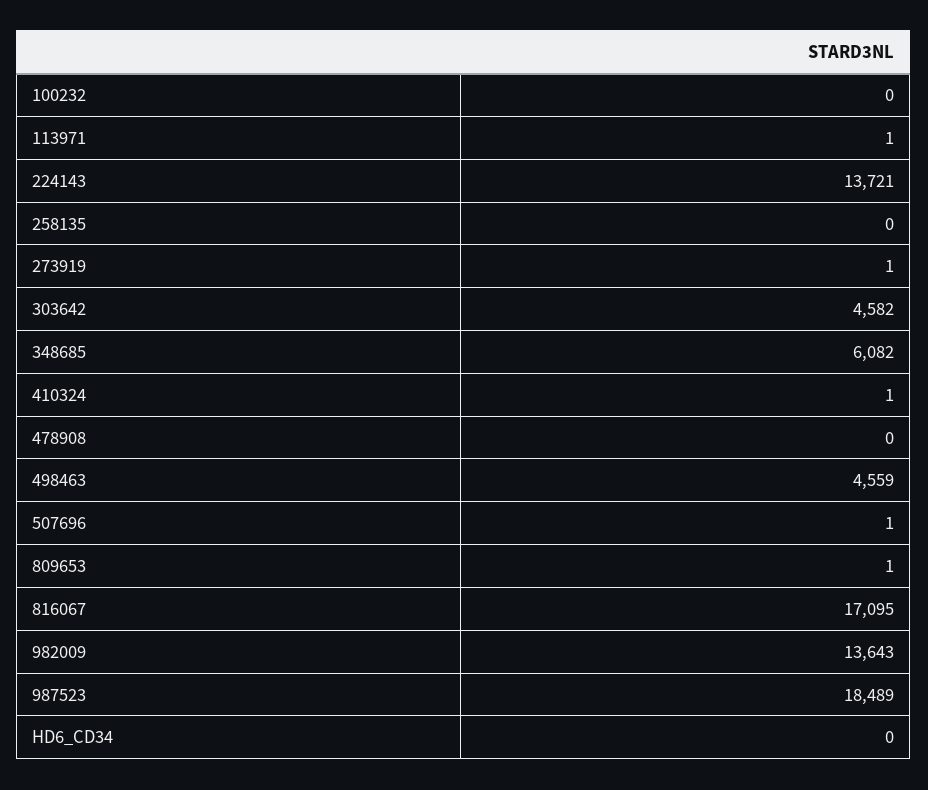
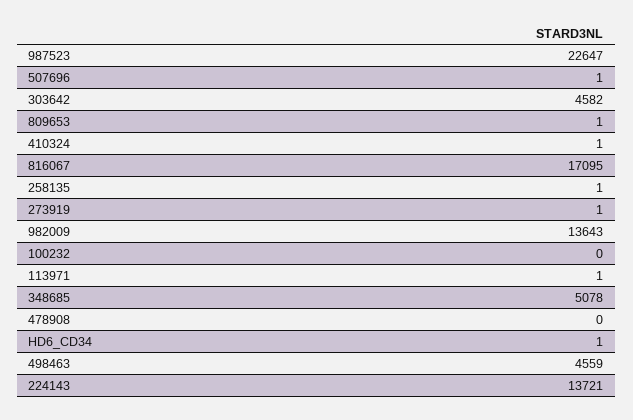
258135: 0 -> 1
348685: 6082 -> 5078
987523: 18489 -> 22647
HD6_CD34: 0 -> 1

